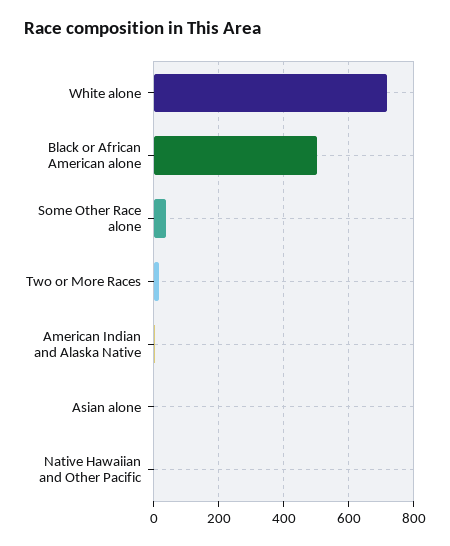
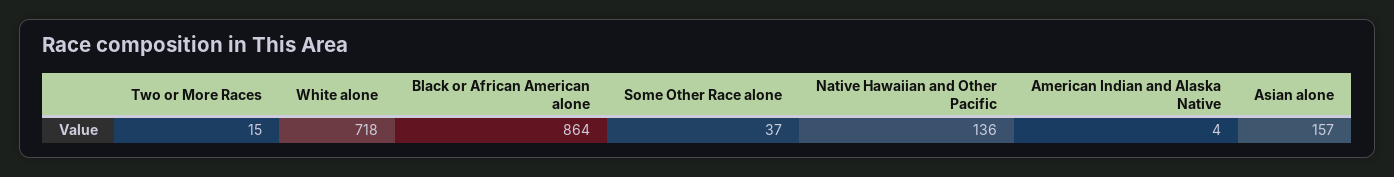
Black or African American alone: 500 -> 864
Asian alone: 0 -> 157
Native Hawaiian and Other Pacific: 0 -> 136

